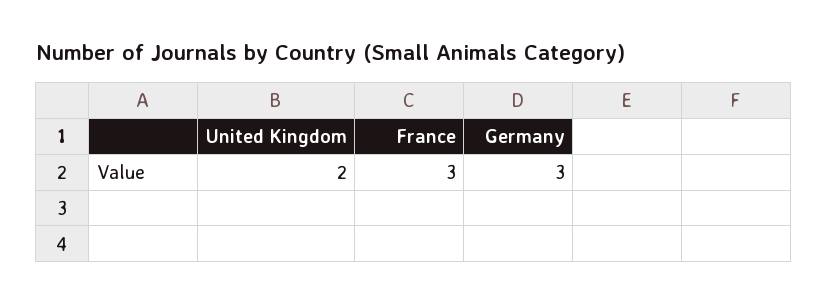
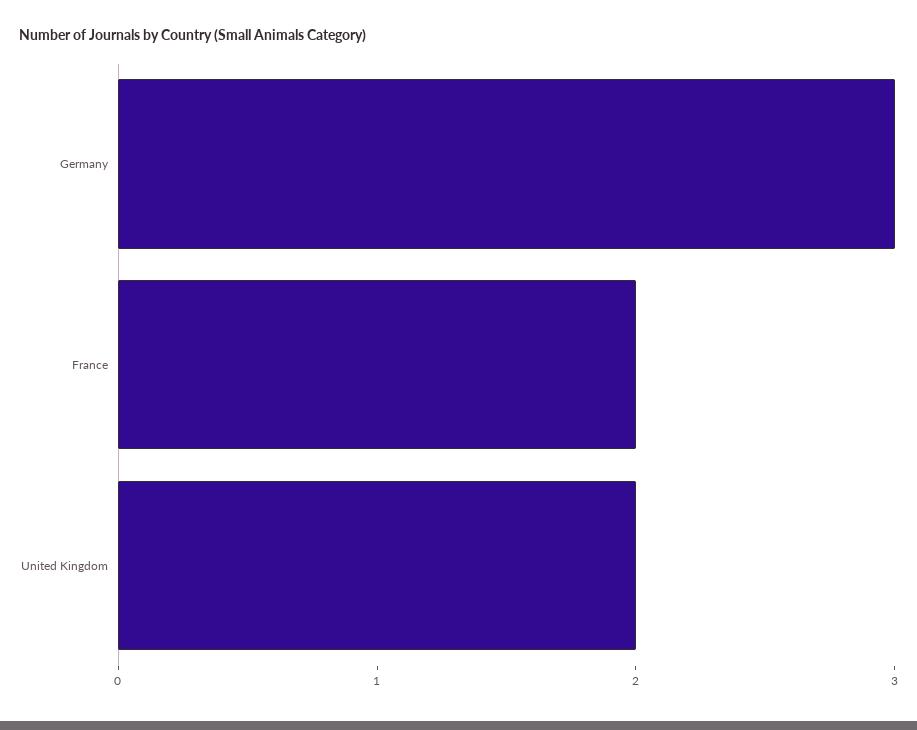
France: 3 -> 2

